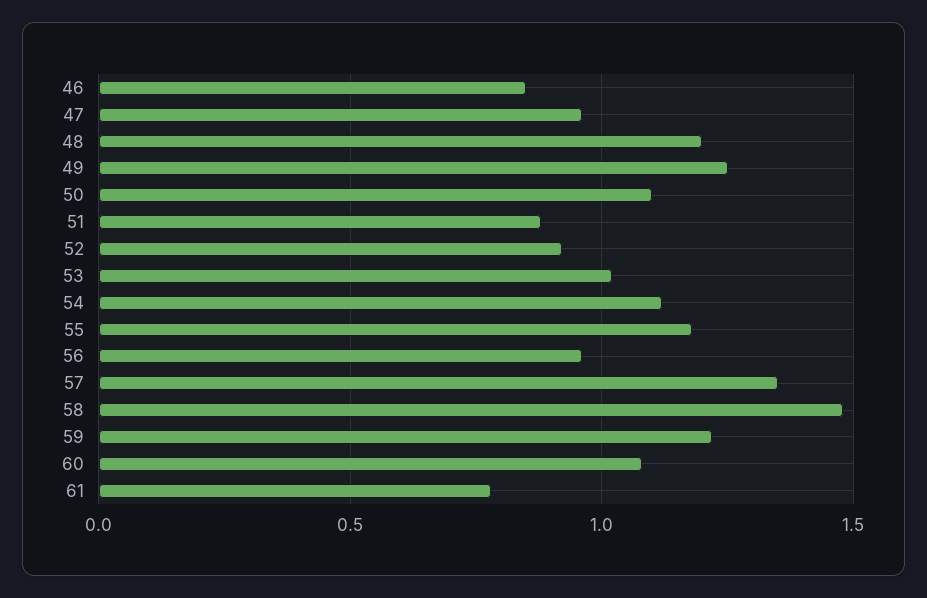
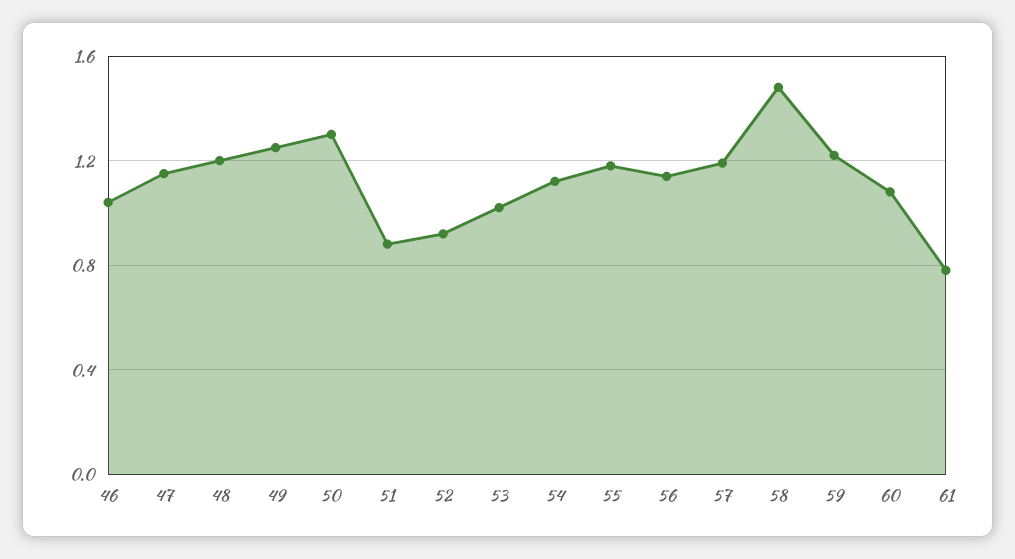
46: 0.85 -> 1.05
47: 0.95 -> 1.15
50: 1.1 -> 1.3
56: 0.95 -> 1.15
57: 1.35 -> 1.2

